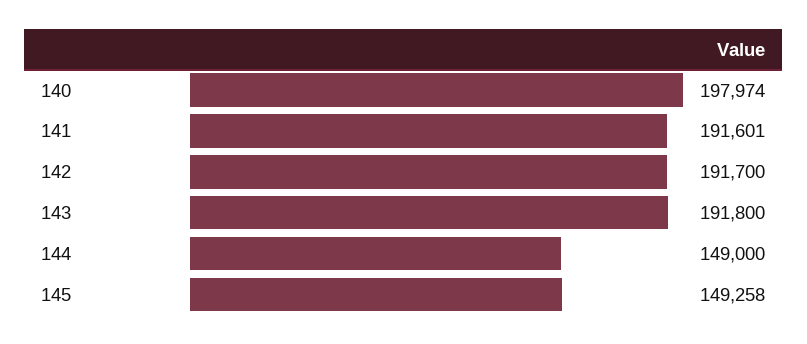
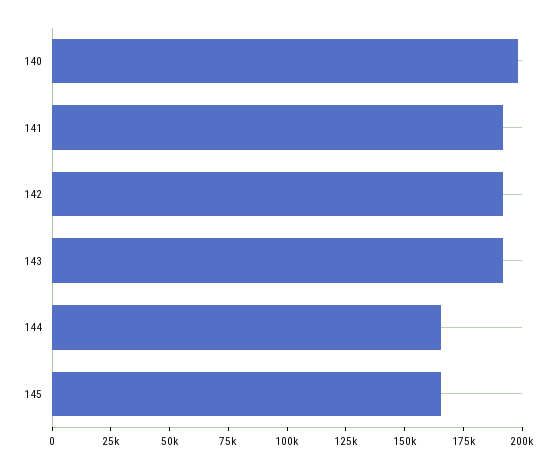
144: 149000 -> 165000
145: 149258 -> 165000

